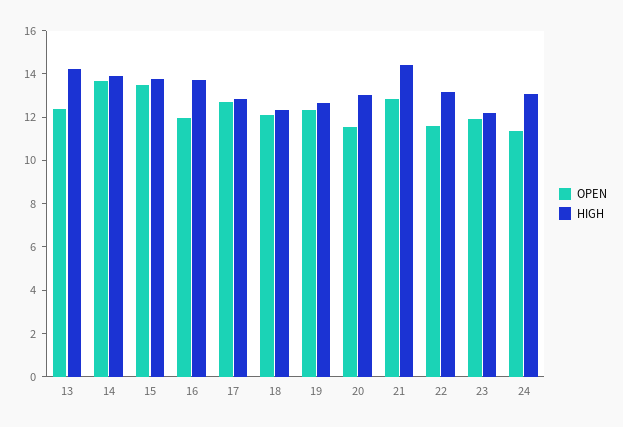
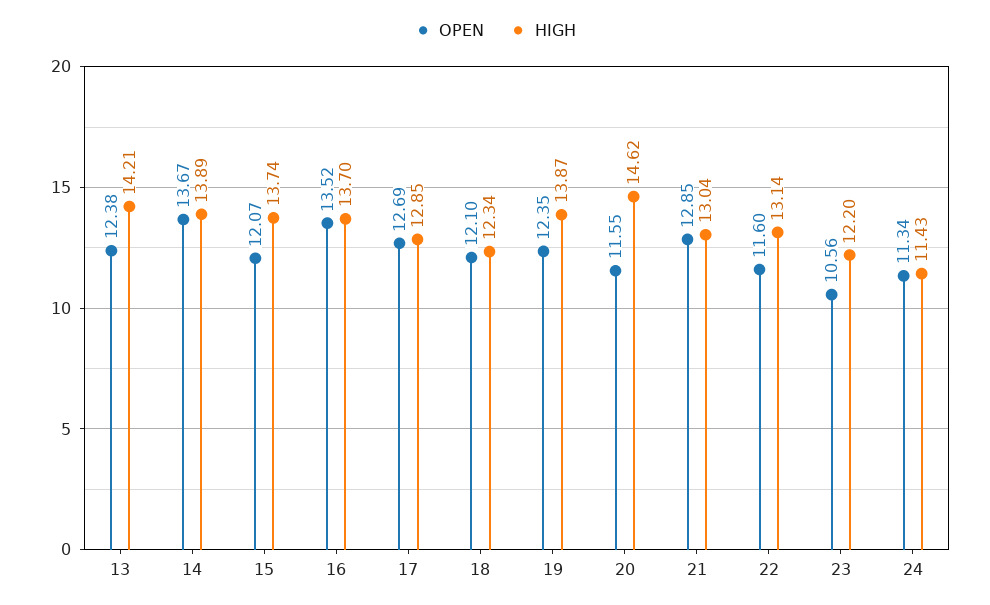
OPEN, 15: 13.5 -> 12.07
OPEN, 16: 12 -> 13.52
HIGH, 19: 12.5 -> 13.87
HIGH, 20: 13 -> 14.62
HIGH, 21: 14.5 -> 13.04
OPEN, 23: 12 -> 10.56
HIGH, 24: 13 -> 11.43

